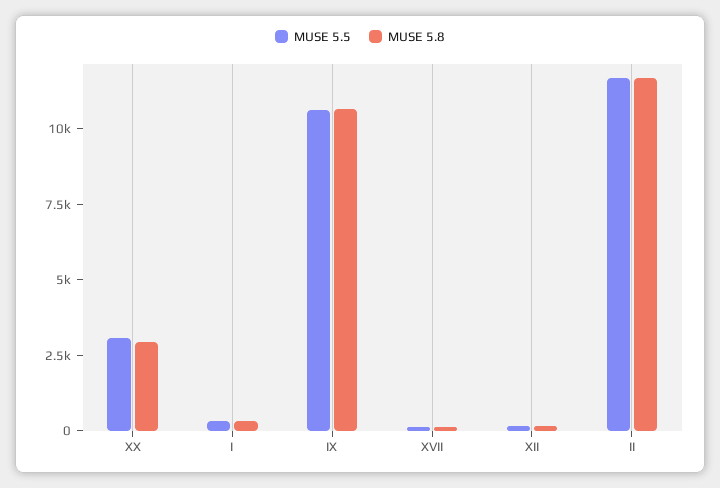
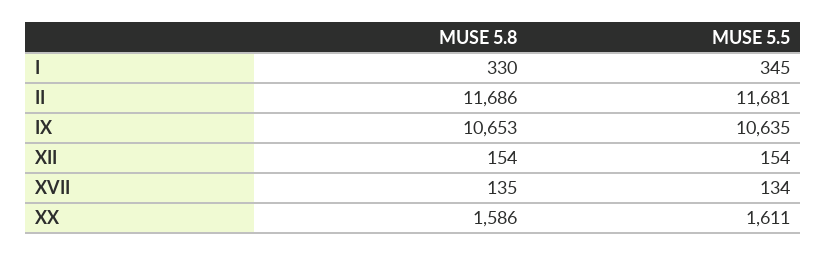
MUSE 5.5, XX: 3000 -> 1611
MUSE 5.8, XX: 3000 -> 1586

